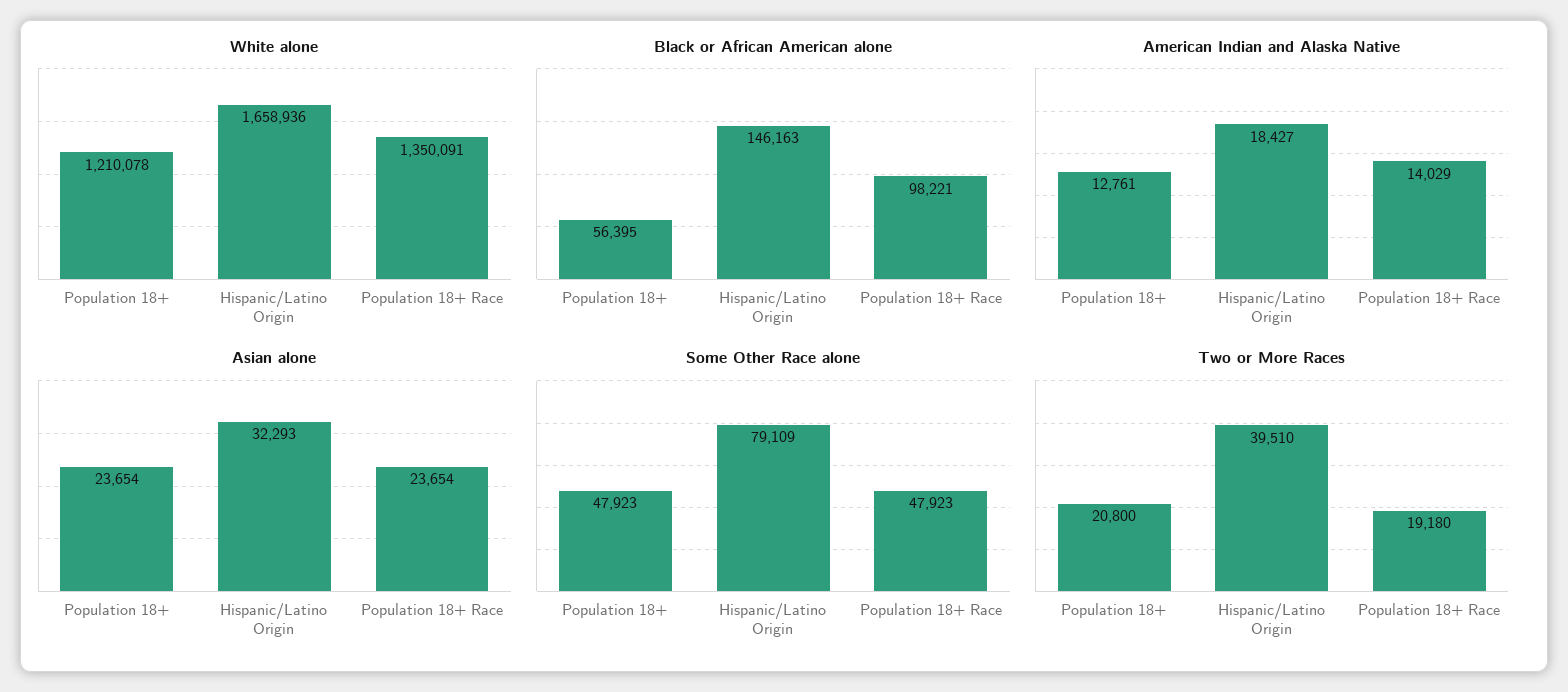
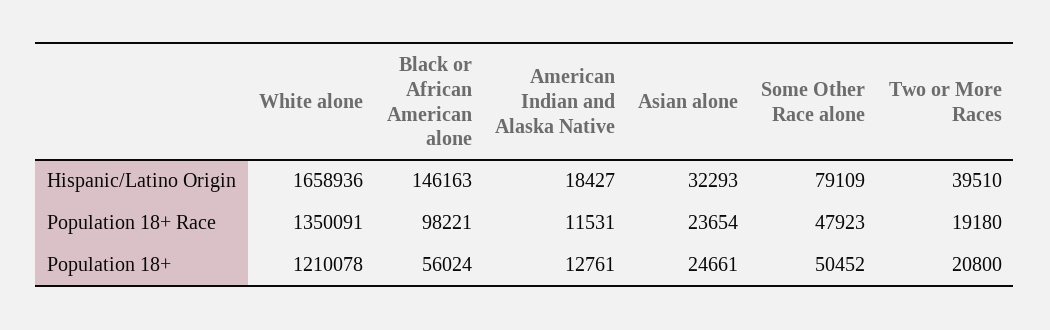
Black or African American alone, Population 18+: 56395 -> 56024
American Indian and Alaska Native, Population 18+ Race: 14029 -> 11531
Asian alone, Population 18+: 23654 -> 24661
Some Other Race alone, Population 18+: 47923 -> 50452

